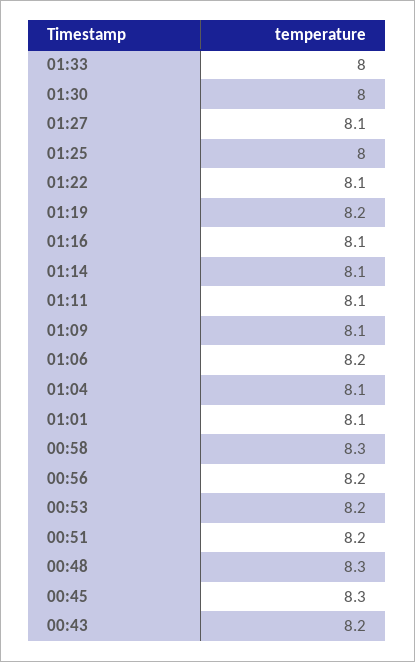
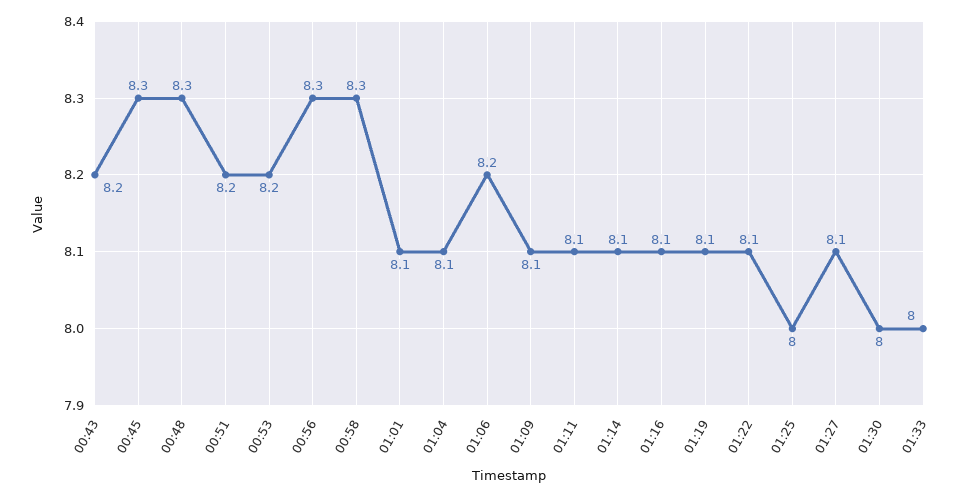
01:19: 8.2 -> 8.1
00:56: 8.2 -> 8.3

